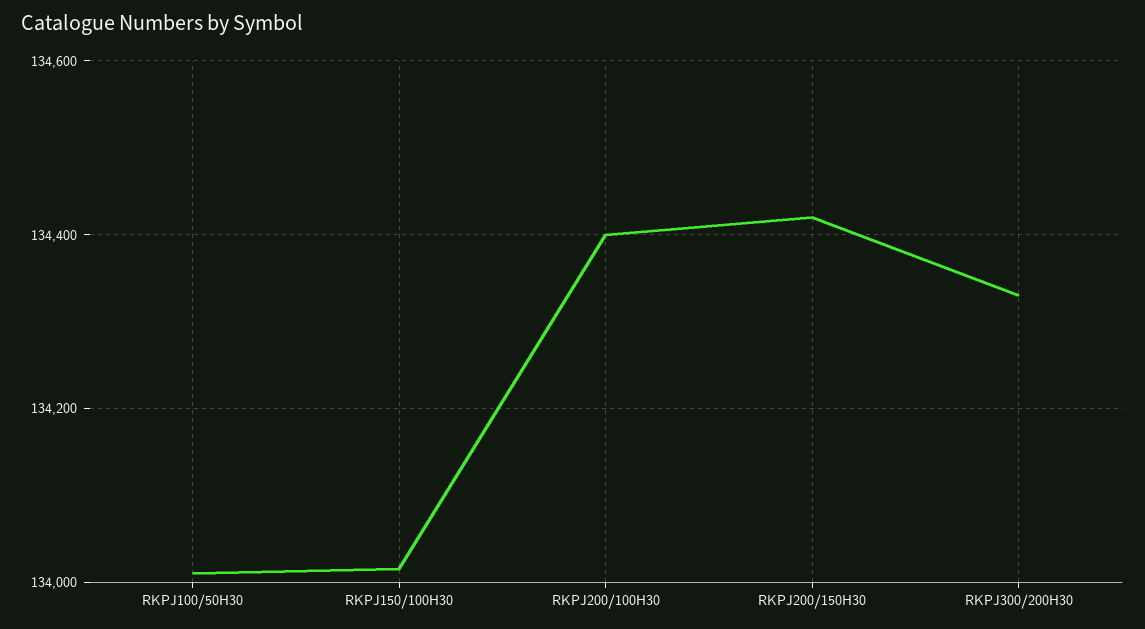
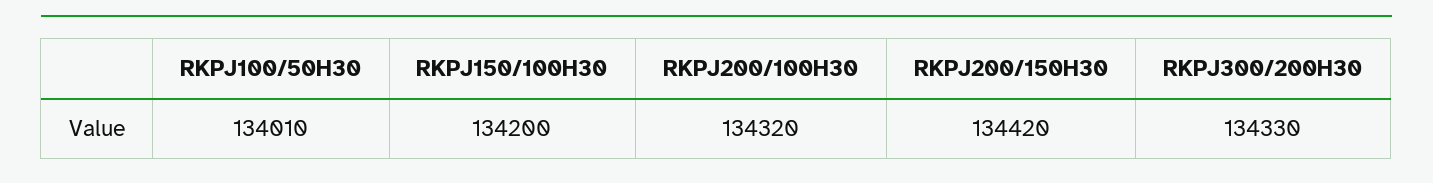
RKPJ150/100H30: 134020 -> 134200
RKPJ200/100H30: 134400 -> 134320

